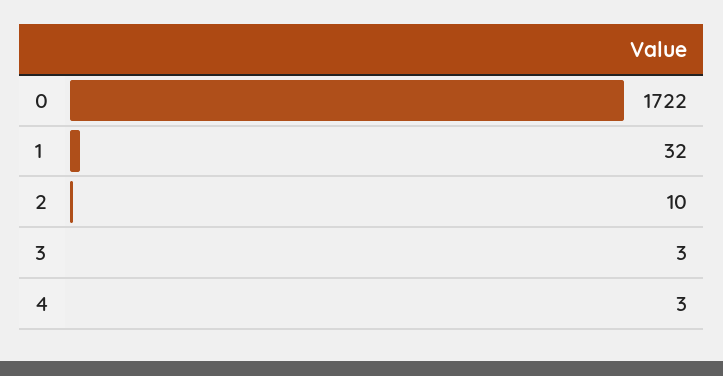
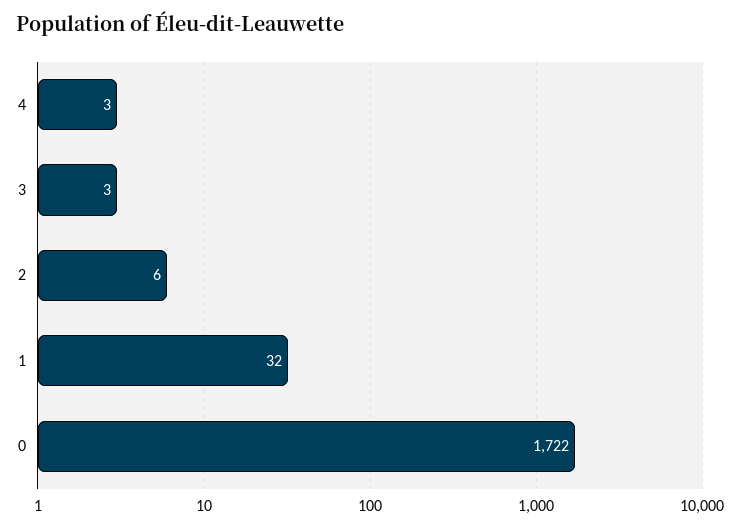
2: 10 -> 6

